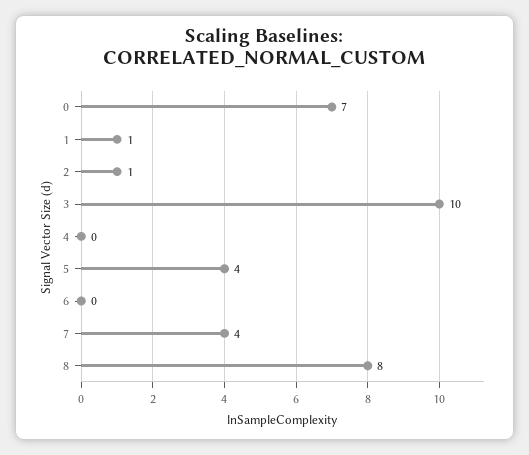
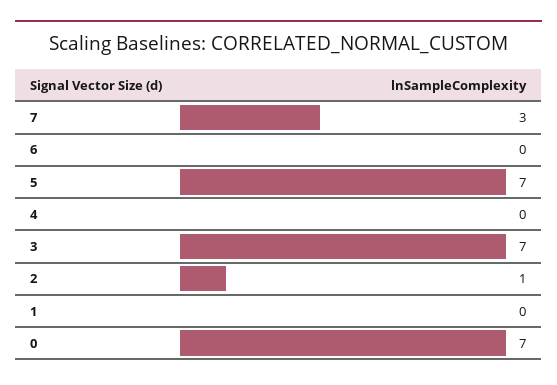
1: 1 -> 0
3: 10 -> 7
5: 4 -> 7
7: 4 -> 3
8: 8 -> none

